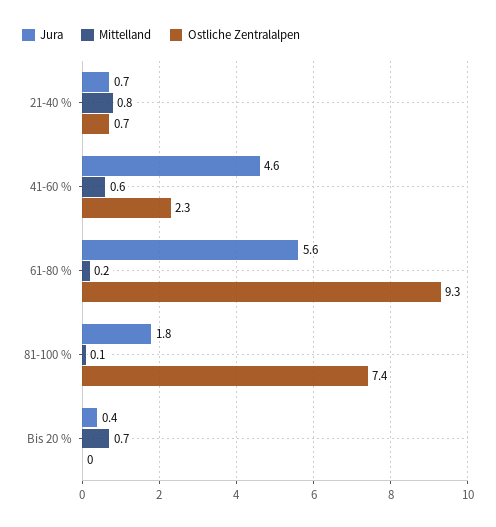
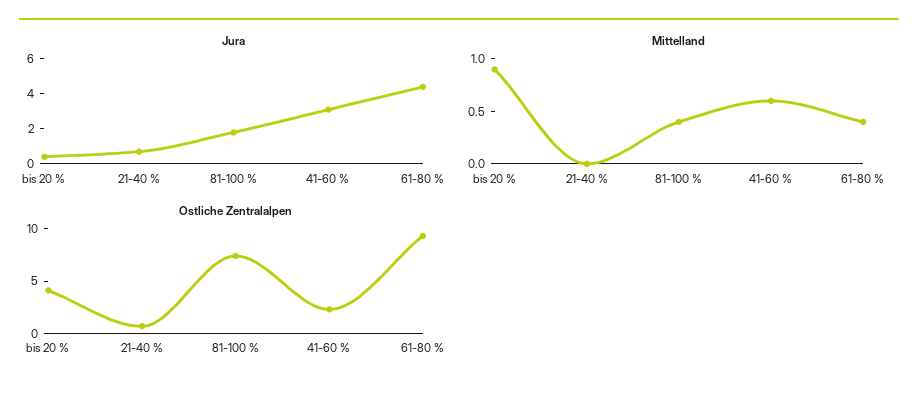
Mittelland, 21-40 %: 0.8 -> 0
Jura, 41-60 %: 4.6 -> 3
Jura, 61-80 %: 5.6 -> 4.5
Mittelland, 61-80 %: 0.2 -> 0.4
Mittelland, 81-100 %: 0.1 -> 0.4
Mittelland, Bis 20 %: 0.7 -> 0.9
Ostliche Zentralalpen, Bis 20 %: 0 -> 4

